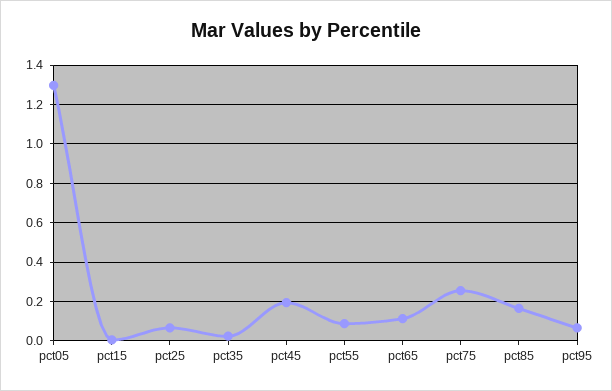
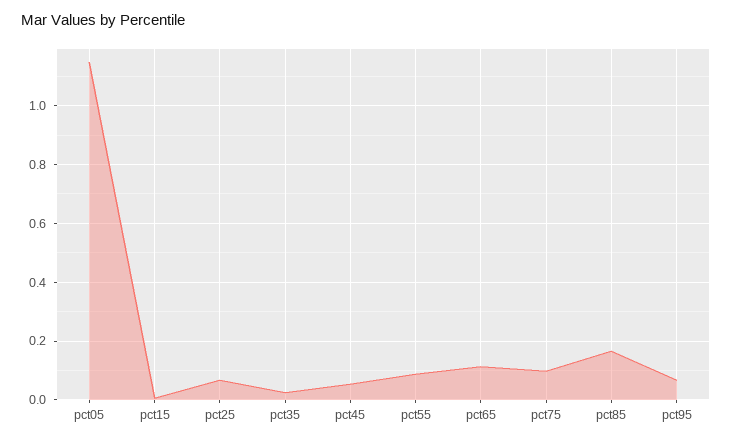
pct05: 1.3 -> 1.15
pct45: 0.2 -> 0.05
pct75: 0.25 -> 0.1

